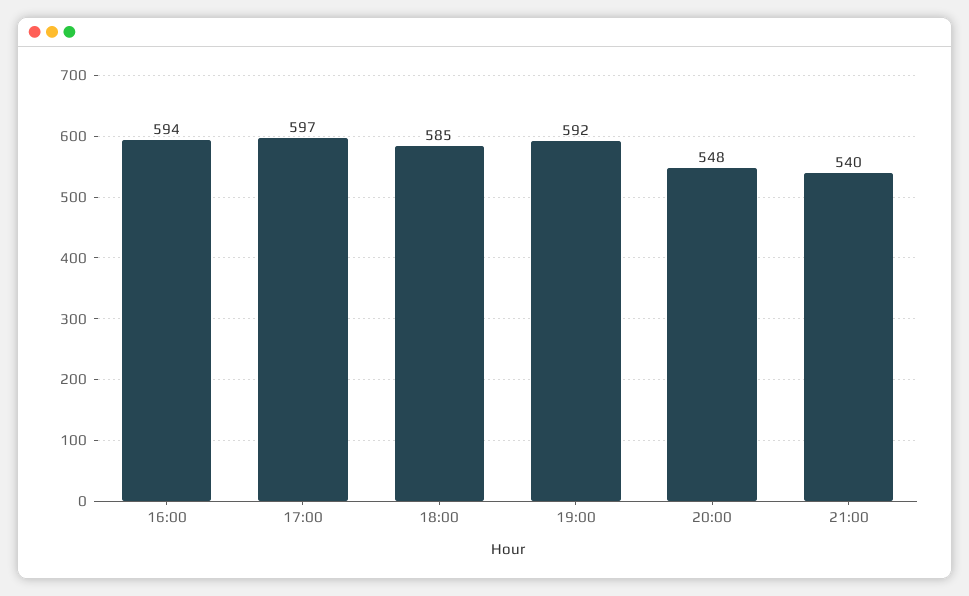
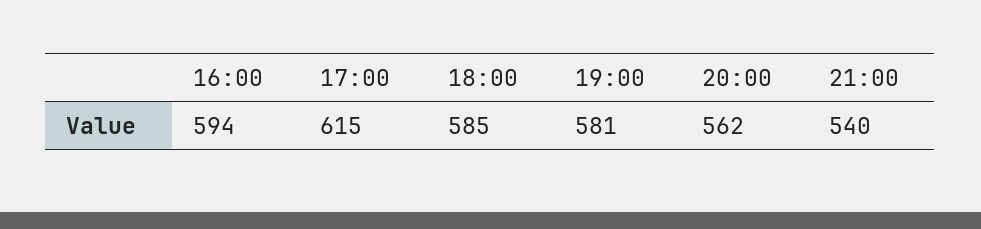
17:00: 597 -> 615
19:00: 592 -> 581
20:00: 548 -> 562

